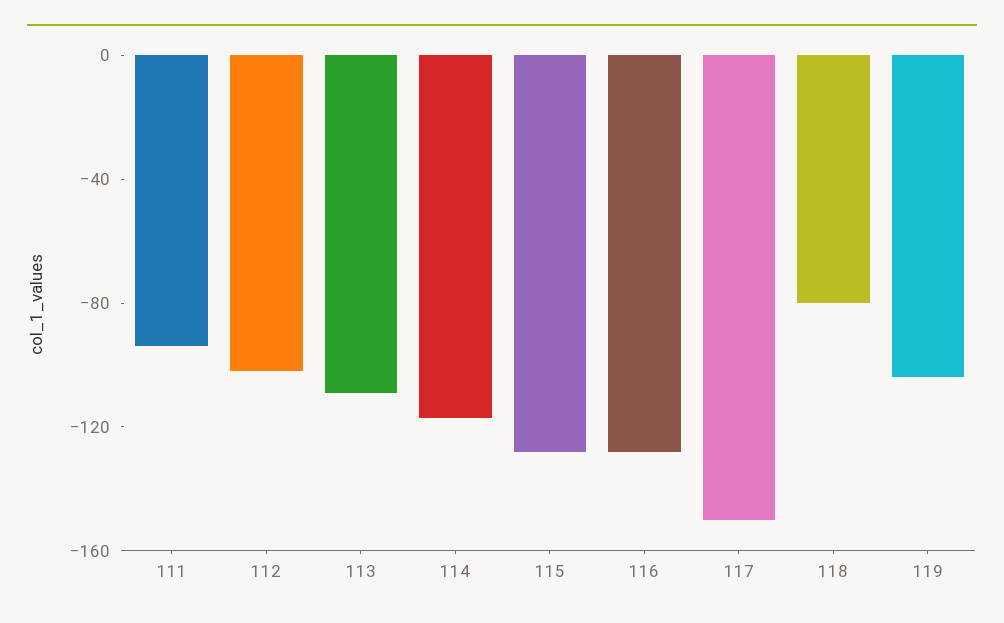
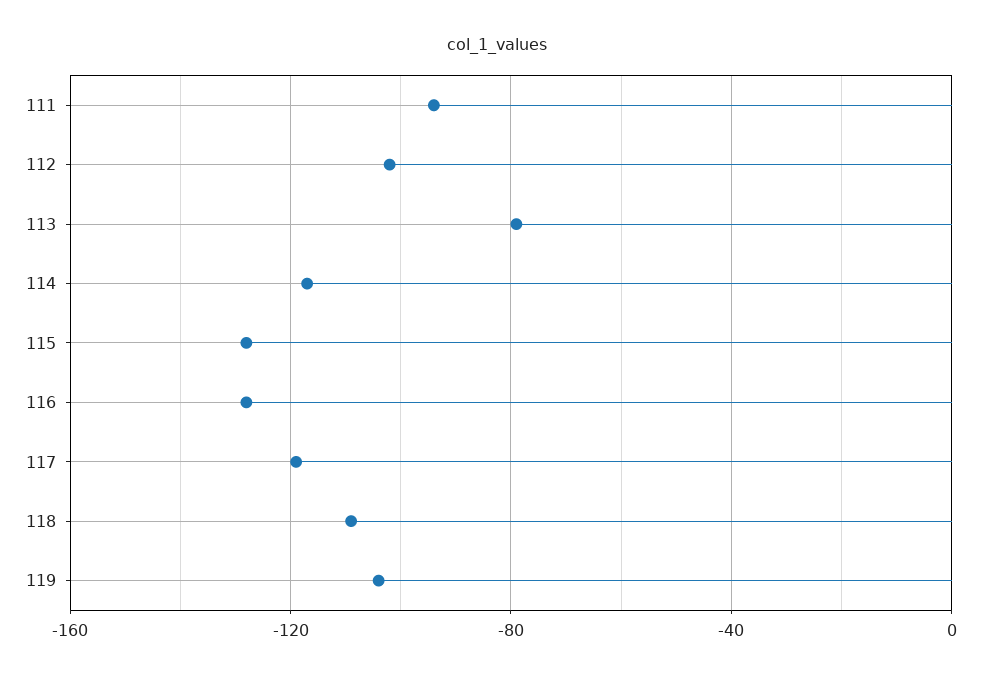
113: -110 -> -80
117: -150 -> -120
118: -80 -> -110

